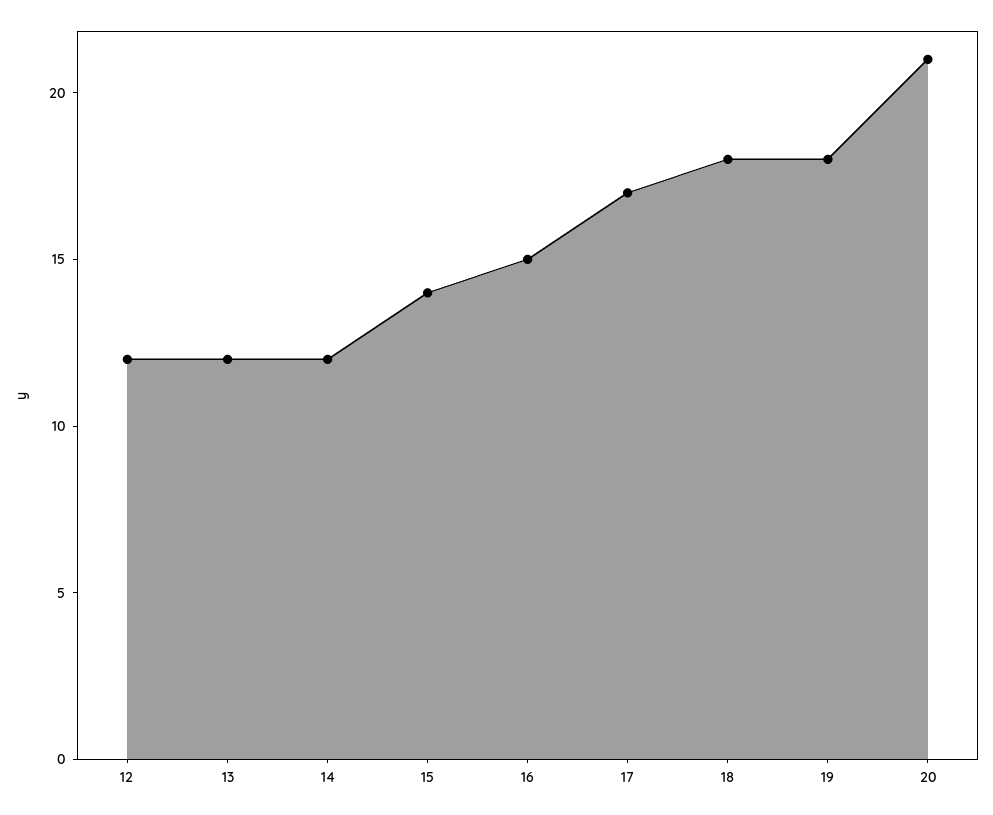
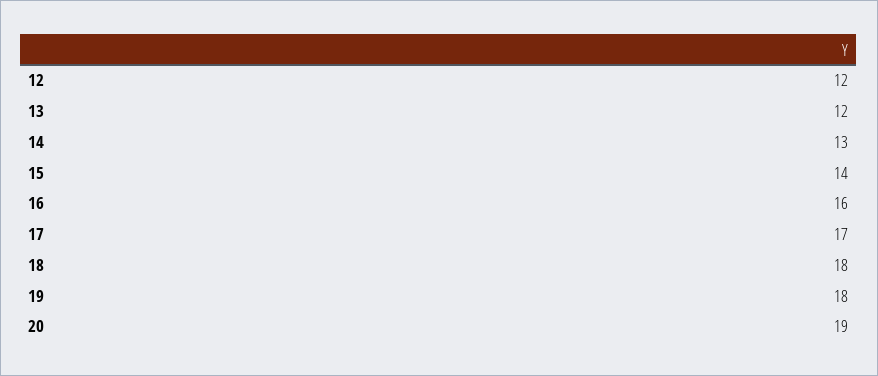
14: 12 -> 13
16: 15 -> 16
20: 21 -> 19

